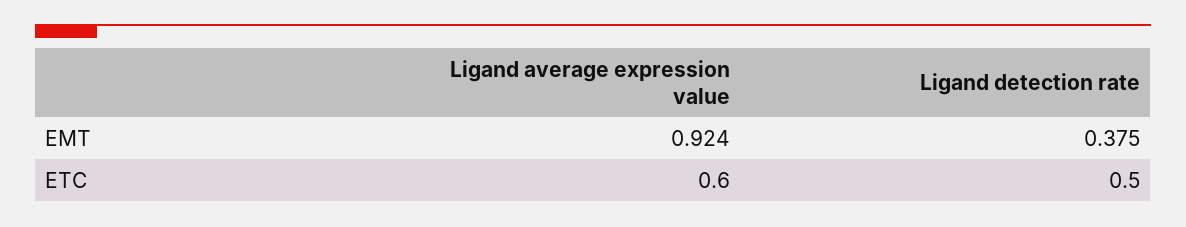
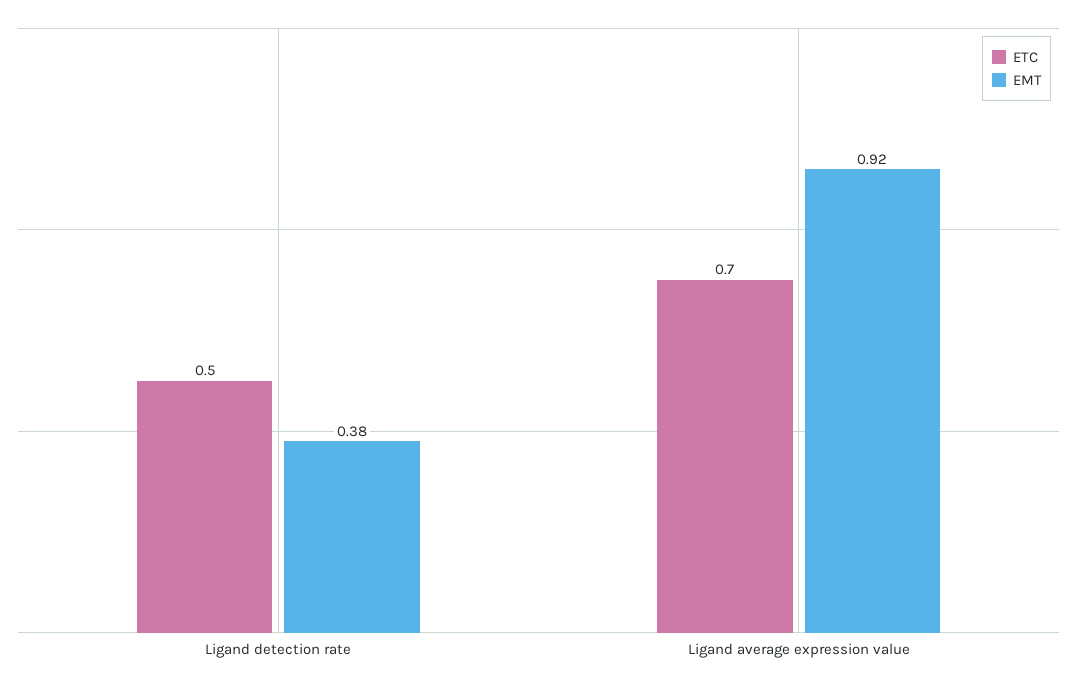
ETC, Ligand average expression value: 0.6 -> 0.7

